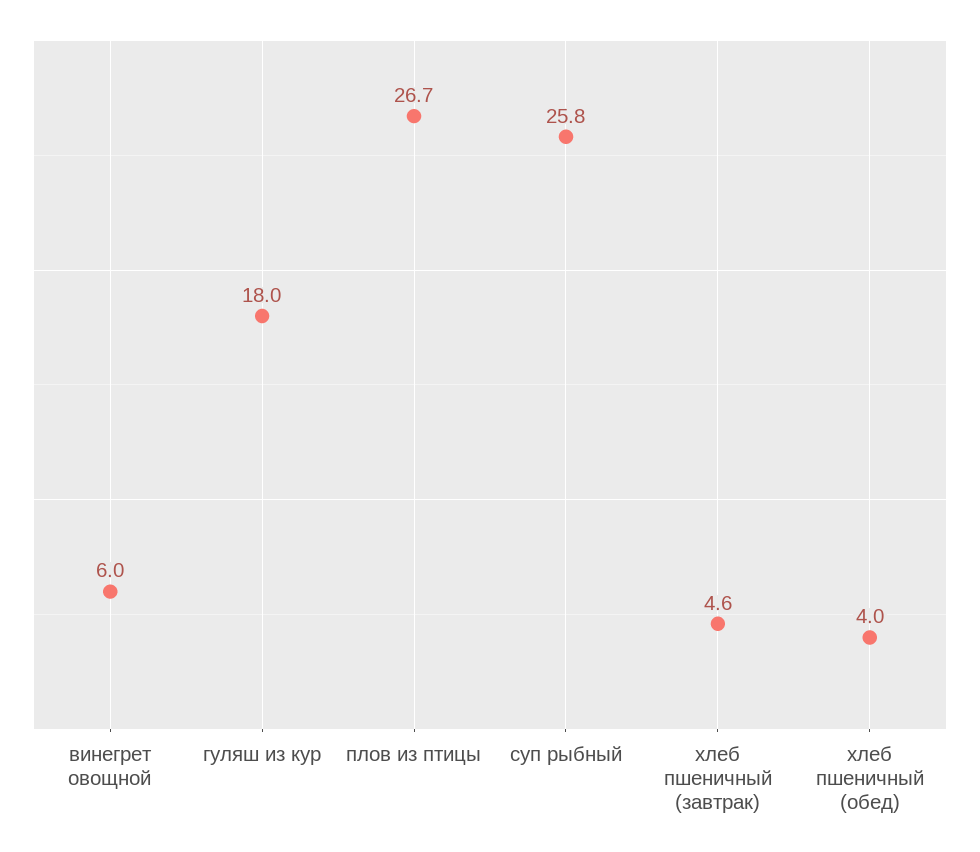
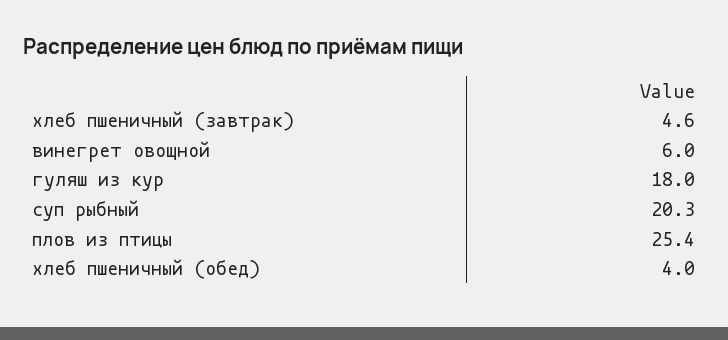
плов из птицы: 26.7 -> 25.4
суп рыбный: 25.8 -> 20.3

